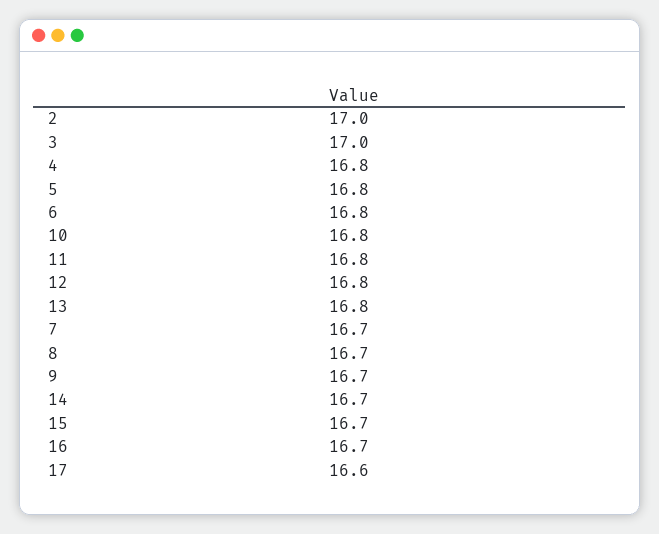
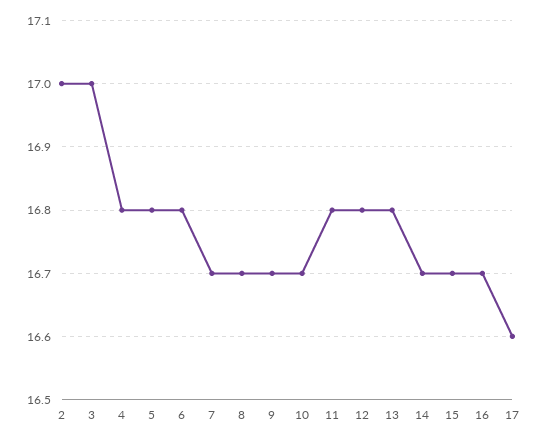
10: 16.8 -> 16.7

